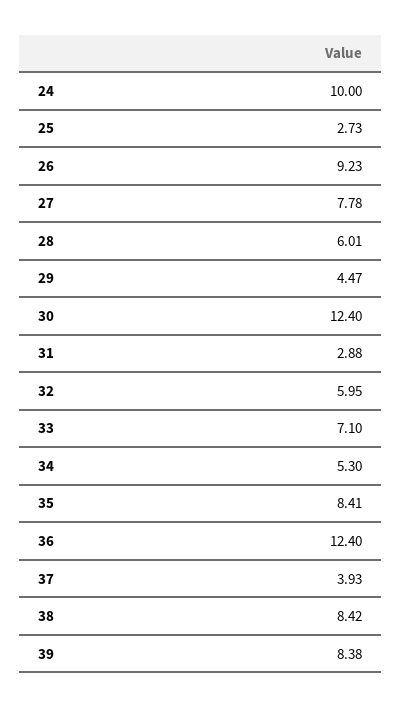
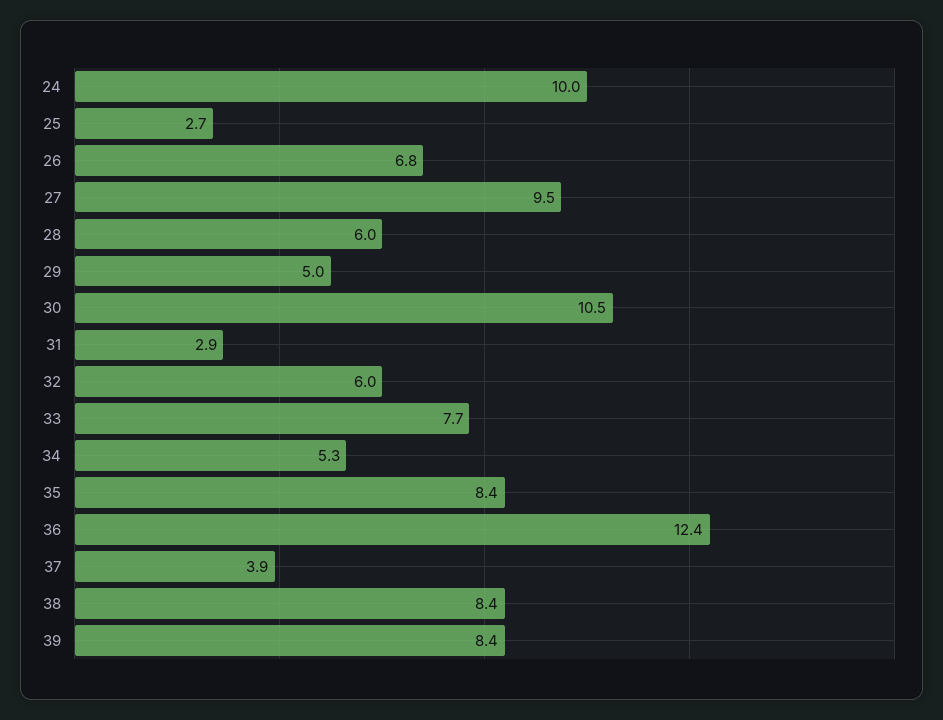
26: 9.23 -> 6.8
27: 7.78 -> 9.5
29: 4.47 -> 5
30: 12.4 -> 10.5
33: 7.1 -> 7.7

